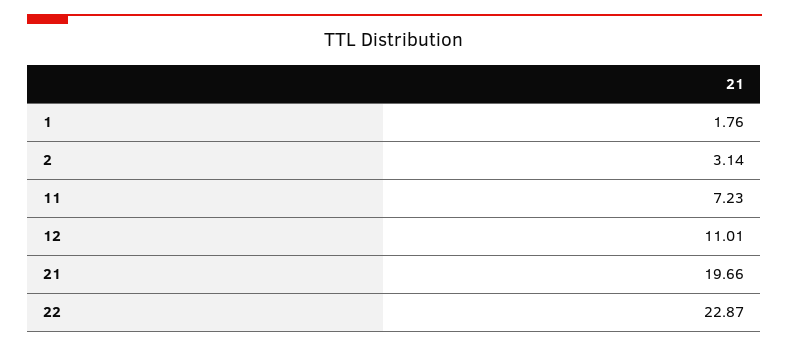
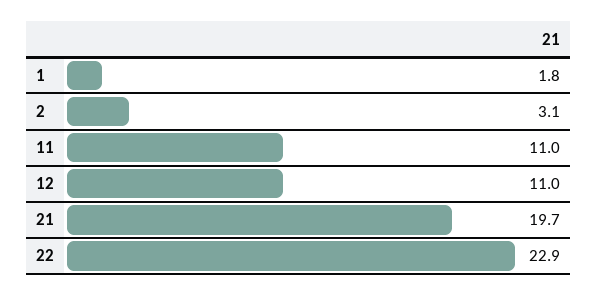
11: 7.23 -> 11

